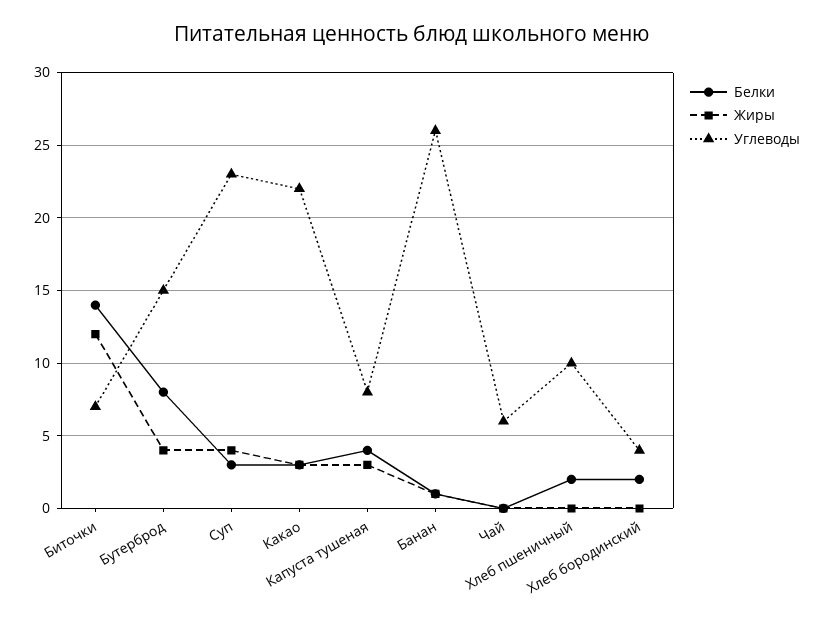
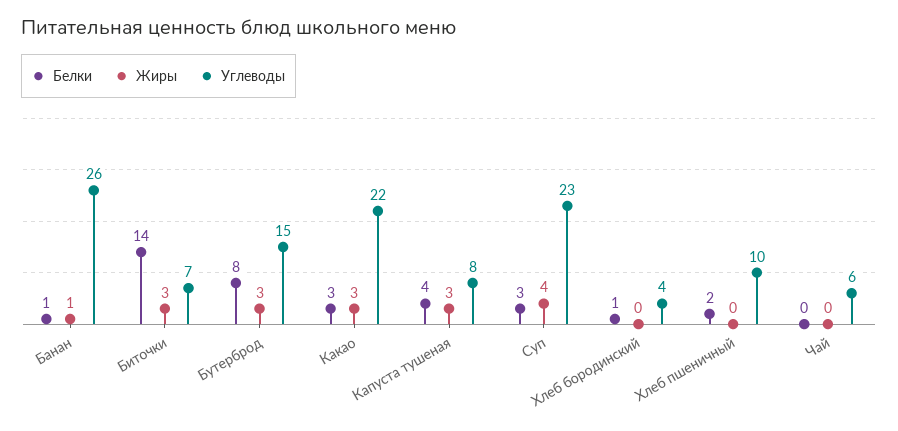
Жиры, Биточки: 12 -> 3
Жиры, Бутерброд: 4 -> 3
Белки, Хлеб бородинский: 2 -> 1

